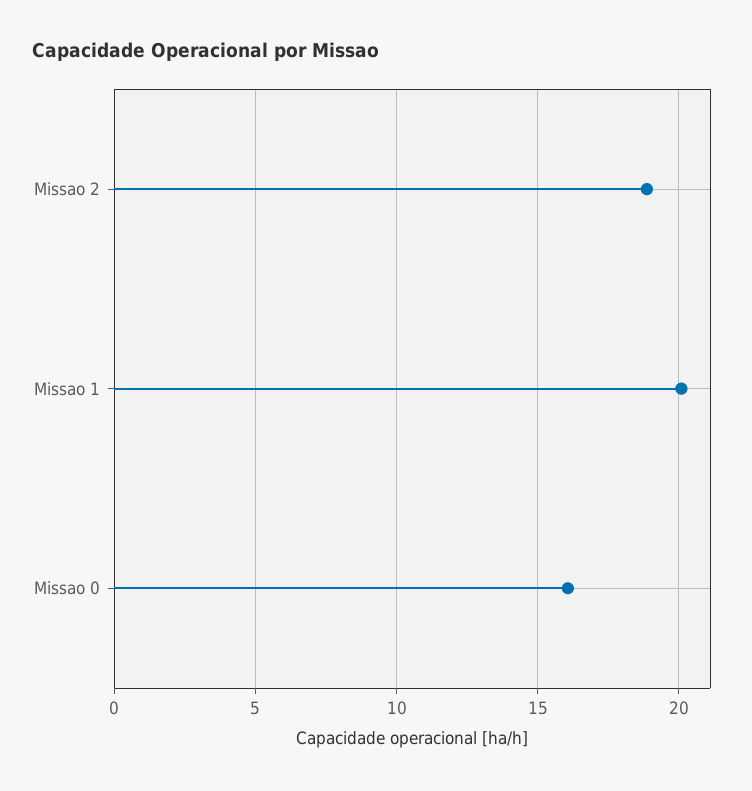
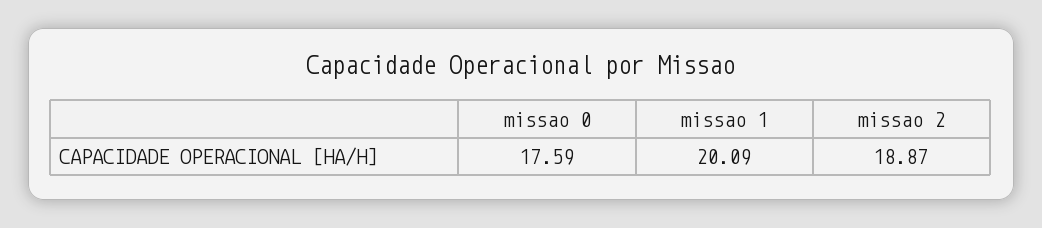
Missao 0: 16 -> 17.59

